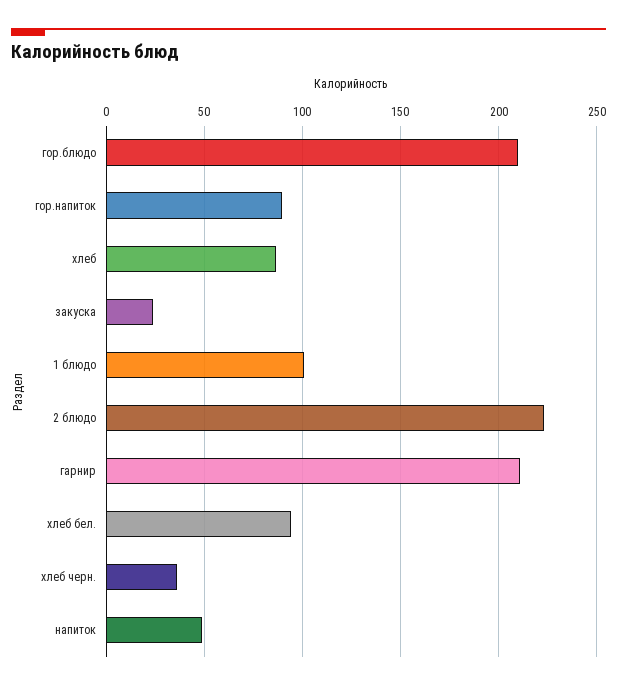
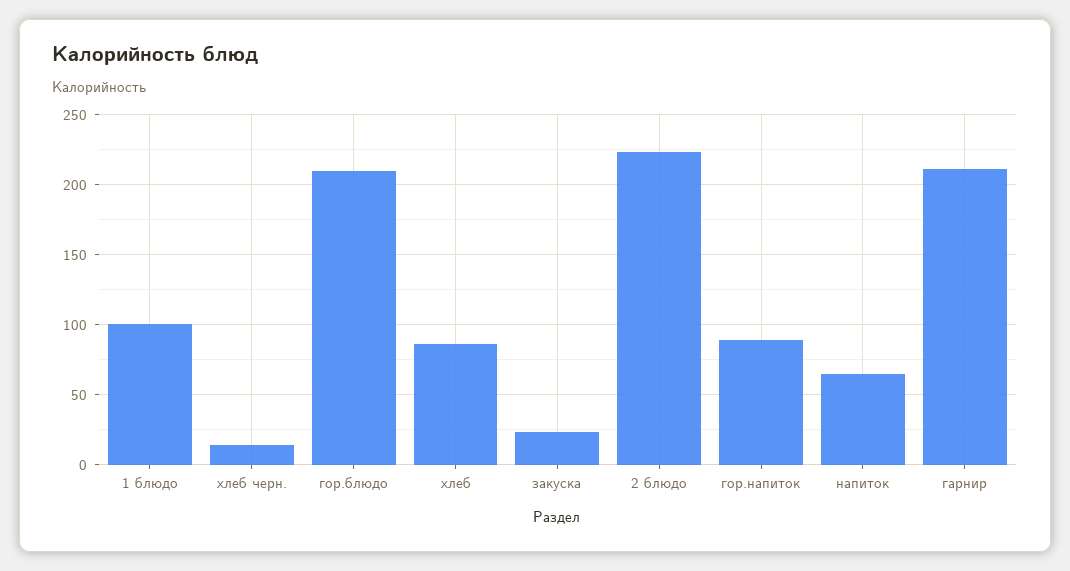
хлеб бел.: 95 -> none
хлеб черн.: 35 -> 15
напиток: 50 -> 65

